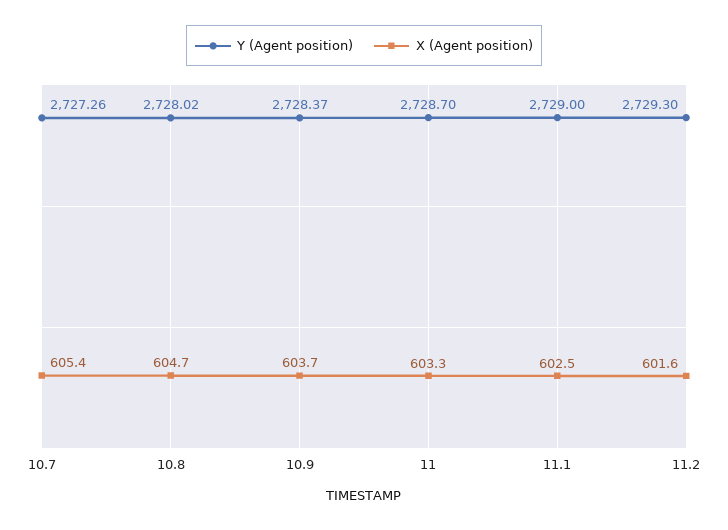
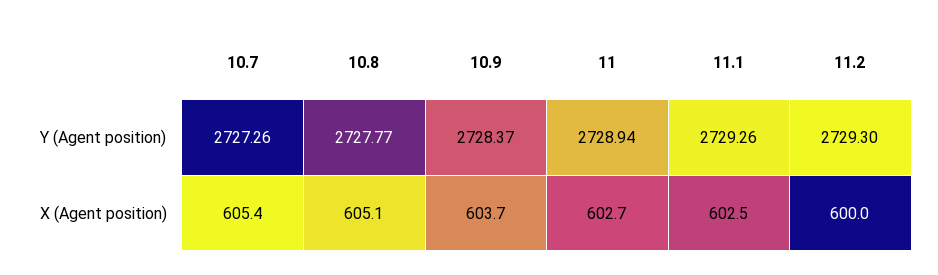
Y (Agent position), 10.8: 2728.02 -> 2727.77
X (Agent position), 10.8: 604.7 -> 605.1
Y (Agent position), 11: 2728.7 -> 2728.94
X (Agent position), 11: 603.3 -> 602.7
Y (Agent position), 11.1: 2729 -> 2729.26
X (Agent position), 11.2: 601.6 -> 600

